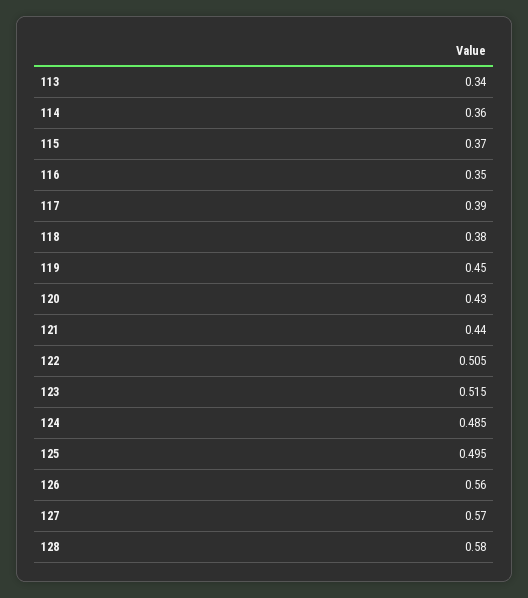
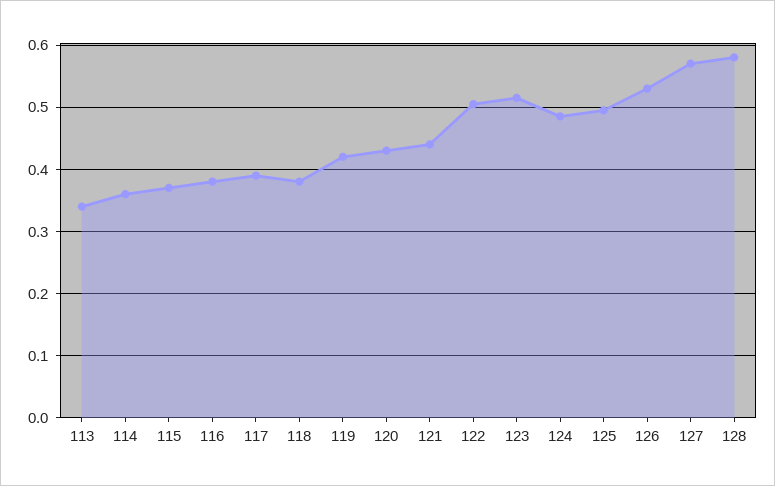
116: 0.35 -> 0.38
119: 0.45 -> 0.42
126: 0.56 -> 0.53

